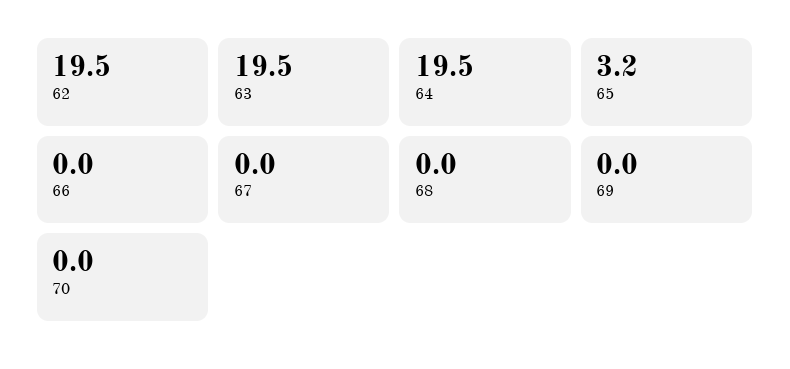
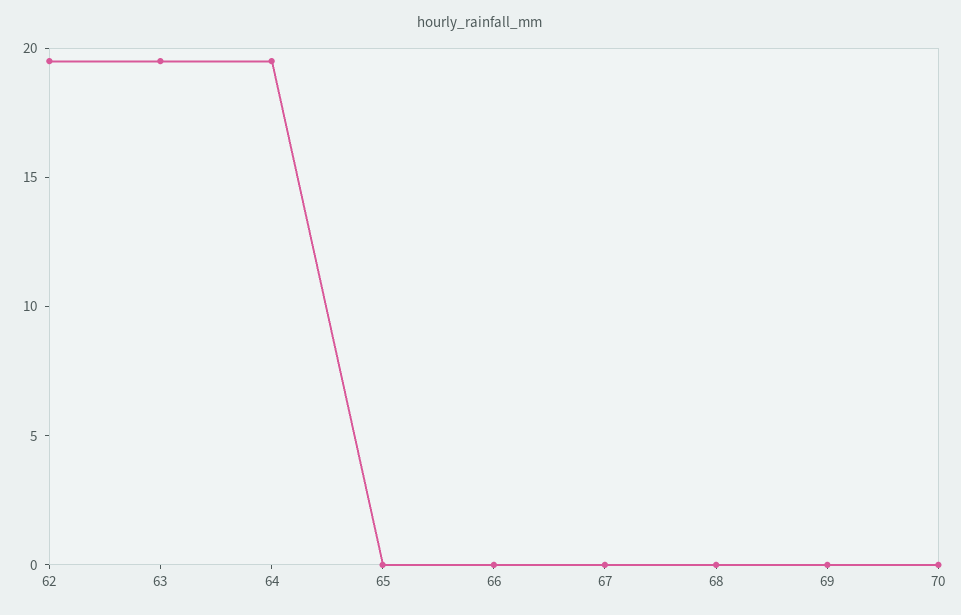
65: 3.2 -> 0

